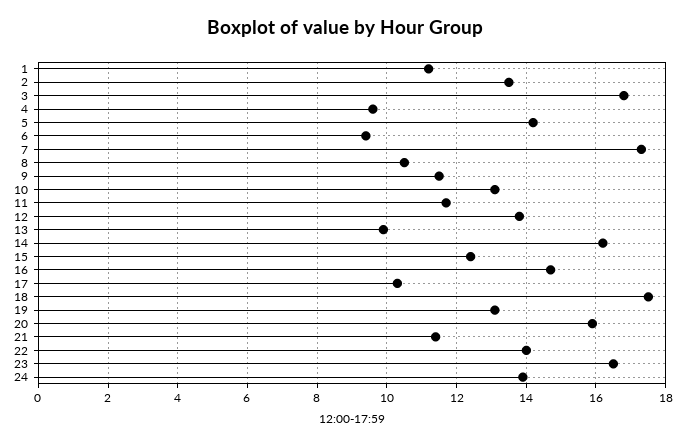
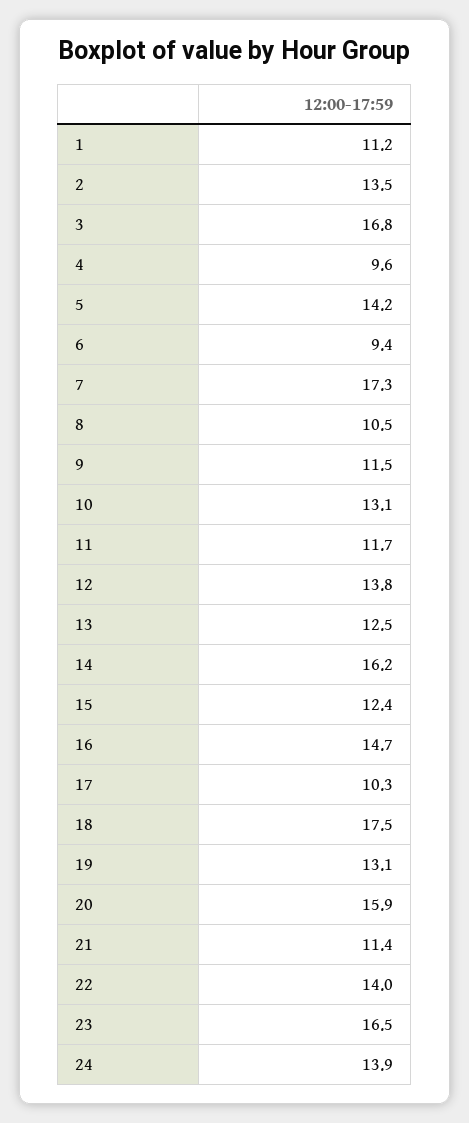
13: 10 -> 12.5

